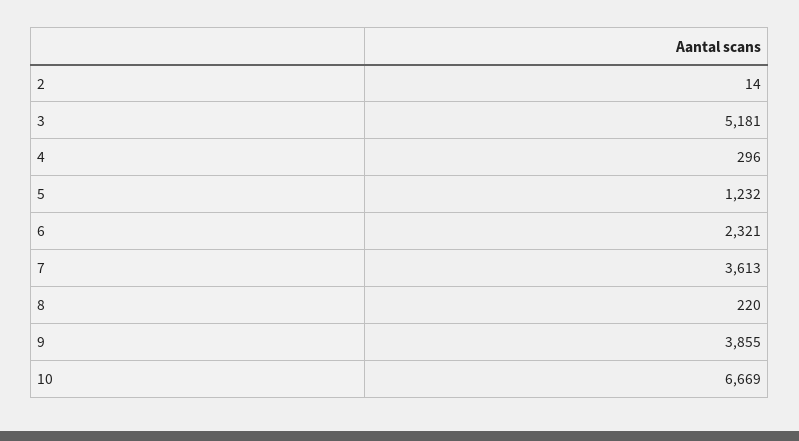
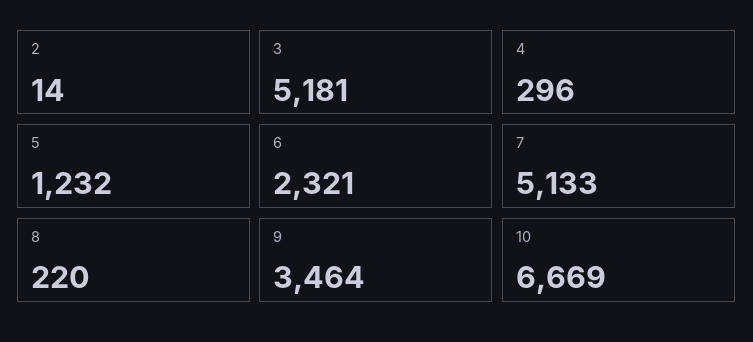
7: 3613 -> 5133
9: 3855 -> 3464

